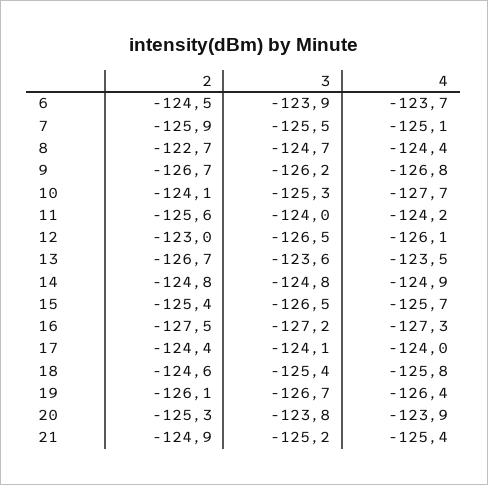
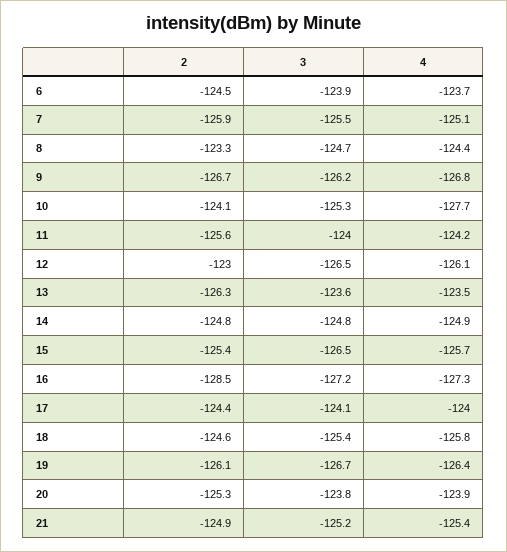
2, 8: -122.7 -> -123.3
2, 13: -126.7 -> -126.3
2, 16: -127.5 -> -128.5

